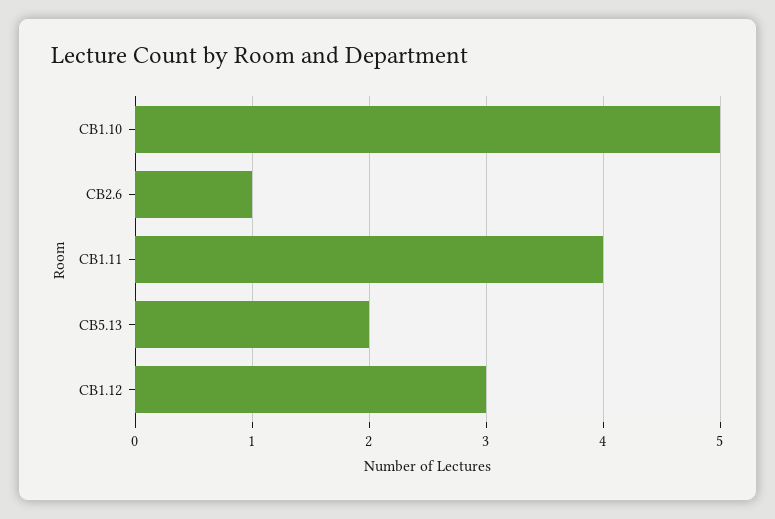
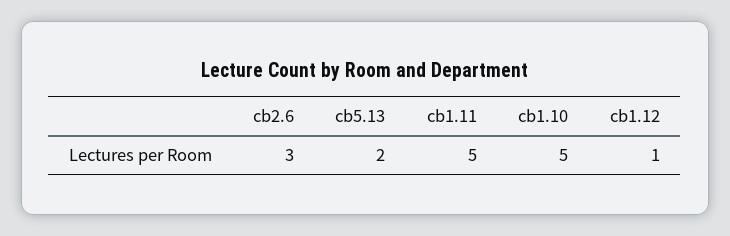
CB2.6: 1 -> 3
CB1.11: 4 -> 5
CB1.12: 3 -> 1

